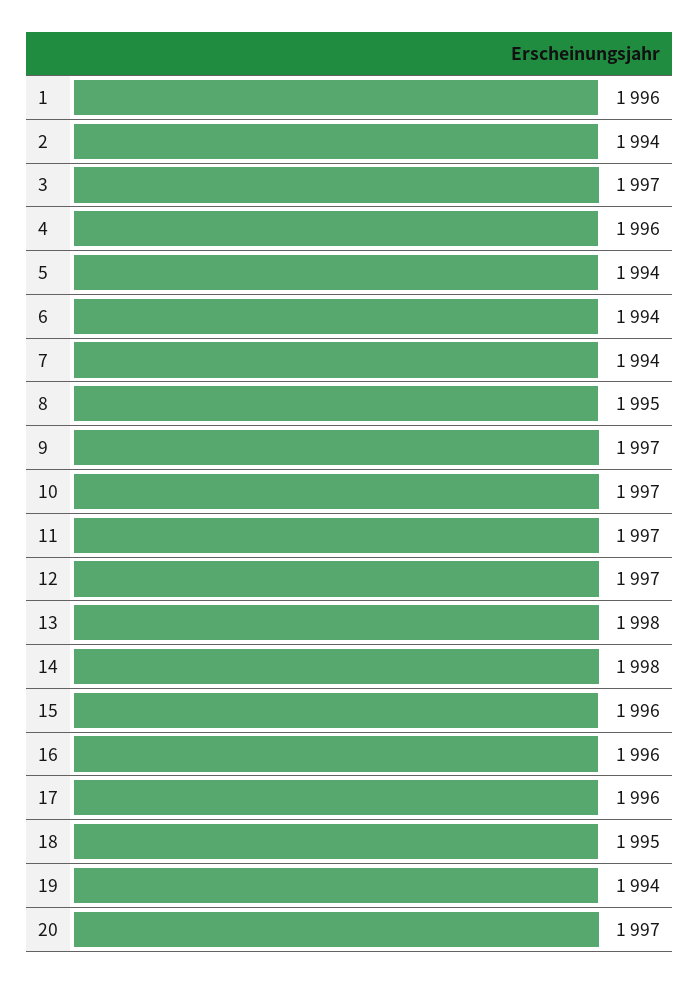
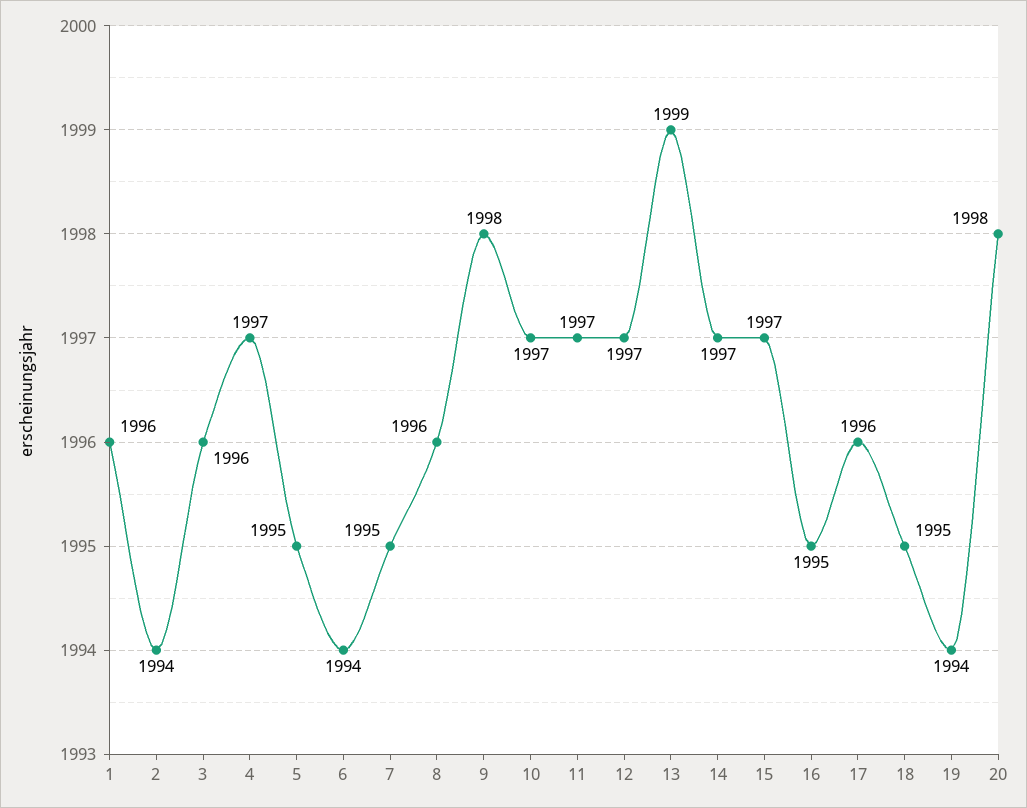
3: 1997 -> 1996
4: 1996 -> 1997
5: 1994 -> 1995
7: 1994 -> 1995
8: 1995 -> 1996
9: 1997 -> 1998
13: 1998 -> 1999
14: 1998 -> 1997
15: 1996 -> 1997
16: 1996 -> 1995
20: 1997 -> 1998

